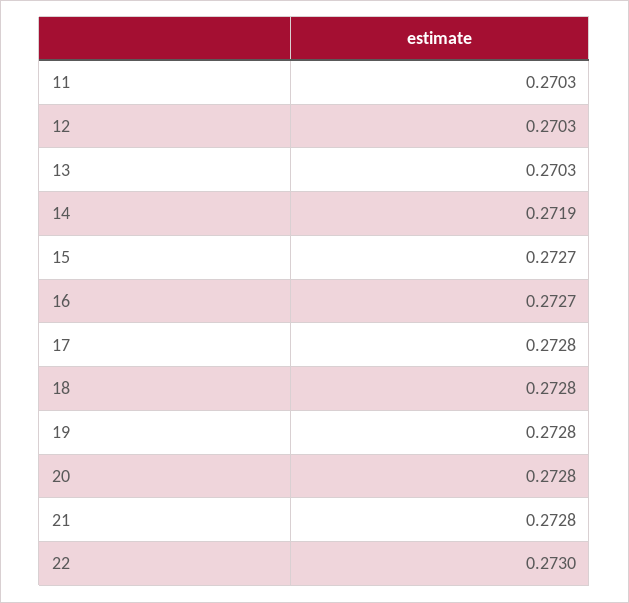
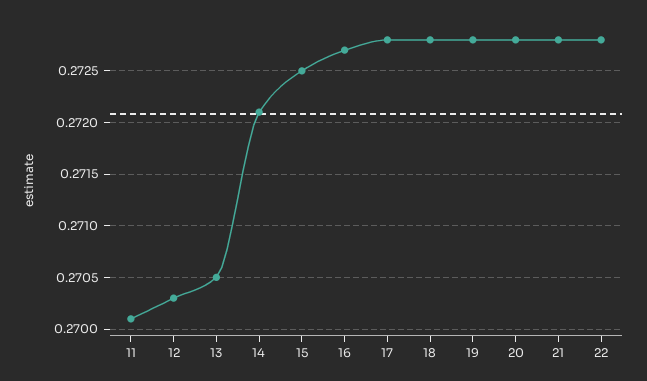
11: 0.2703 -> 0.2701
13: 0.2703 -> 0.2705
14: 0.2719 -> 0.2721
15: 0.2727 -> 0.2725
22: 0.273 -> 0.2728

